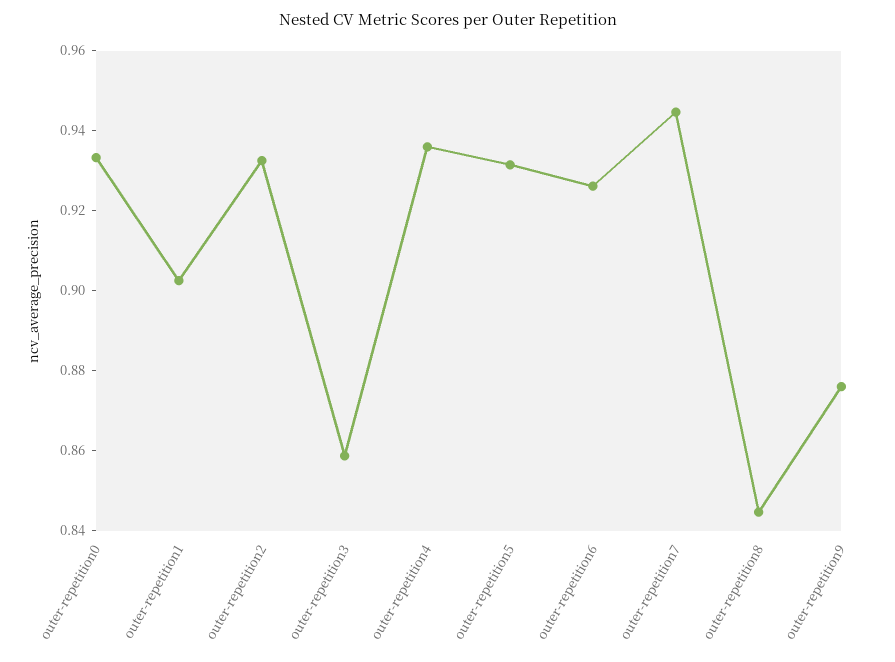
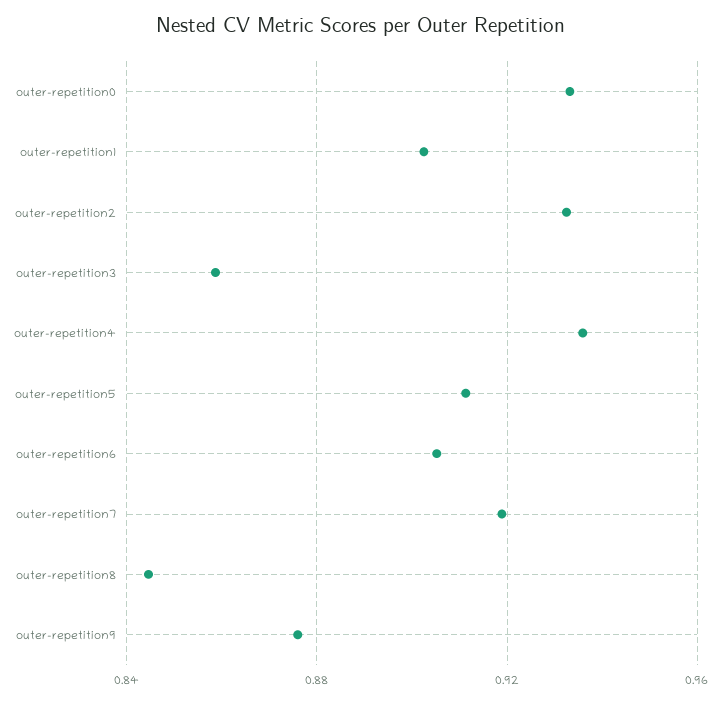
outer-repetition5: 0.93 -> 0.91
outer-repetition6: 0.925 -> 0.905
outer-repetition7: 0.945 -> 0.92

